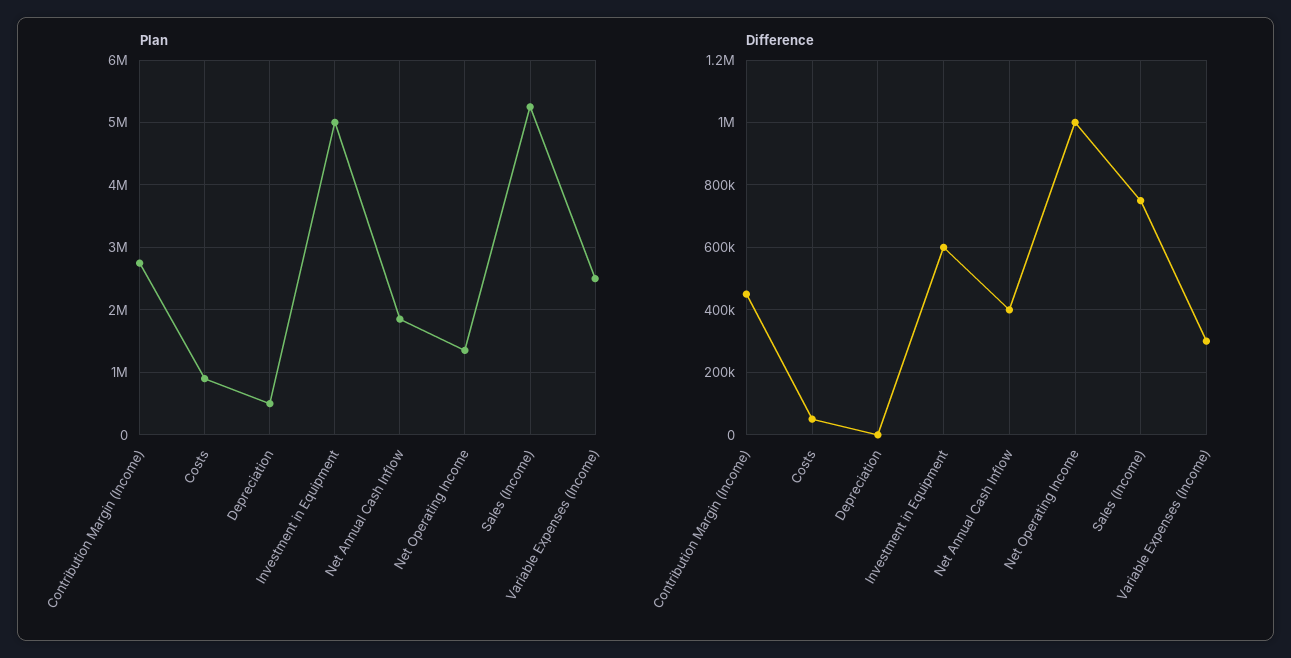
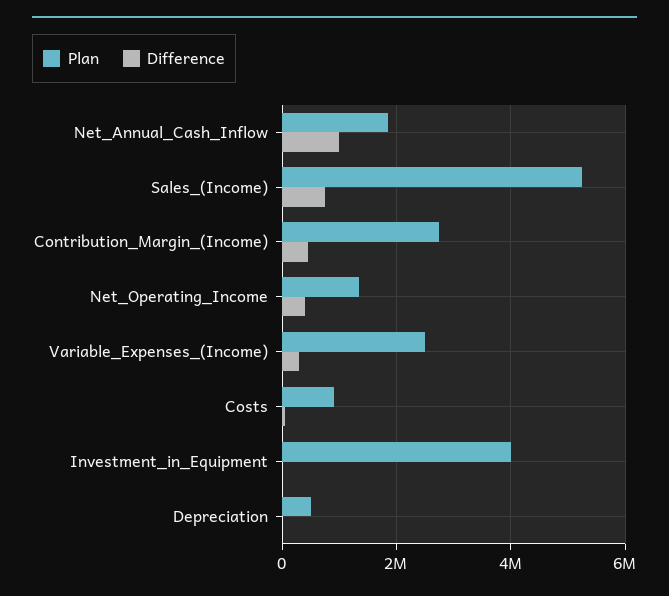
Plan, Investment in Equipment: 5000000 -> 4000000
Difference, Investment in Equipment: 600000 -> 0
Difference, Net Annual Cash Inflow: 400000 -> 1000000
Difference, Net Operating Income: 1000000 -> 400000

